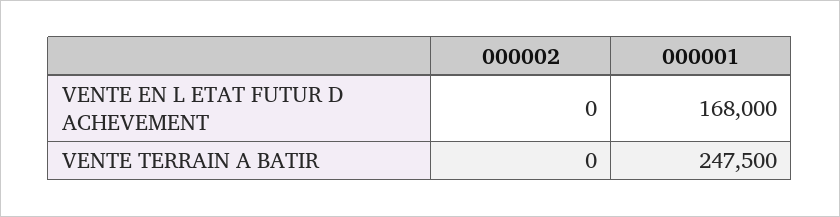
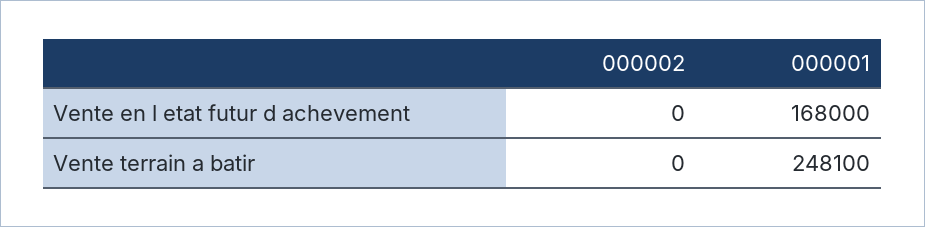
000001, VENTE TERRAIN A BATIR: 247500 -> 248100

